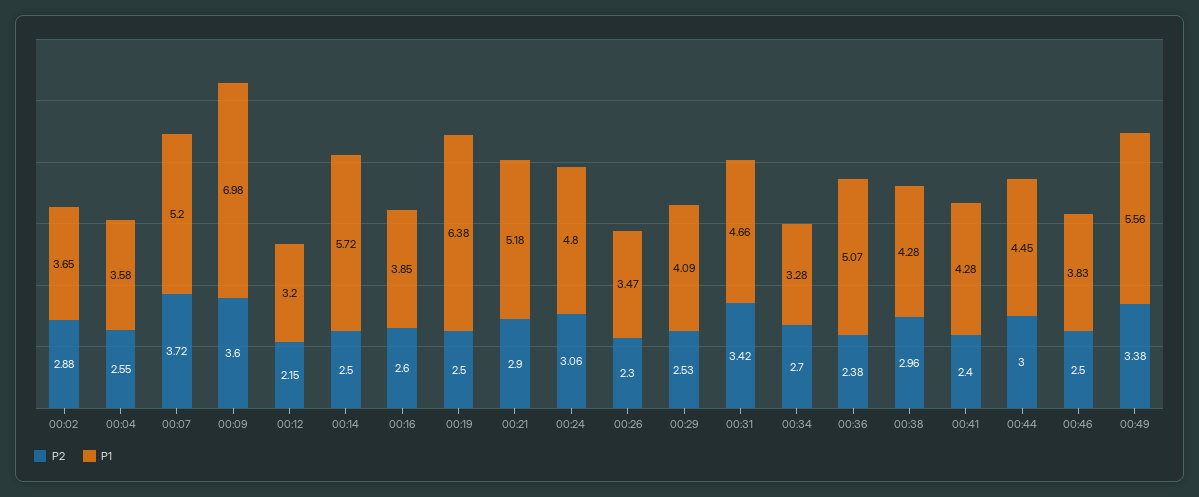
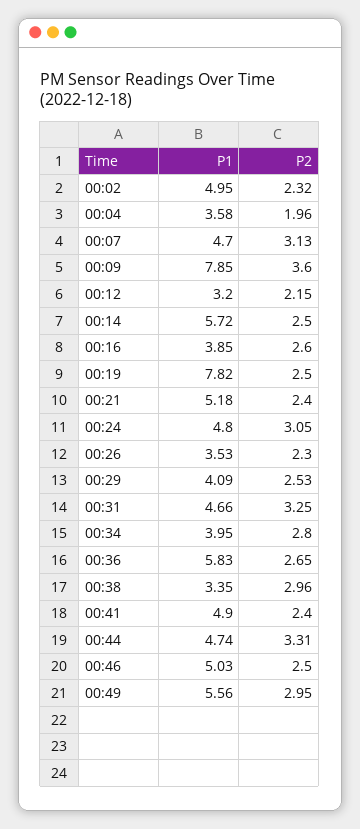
P2, 00:02: 2.88 -> 2.32
P1, 00:02: 3.65 -> 4.95
P2, 00:04: 2.55 -> 1.96
P2, 00:07: 3.72 -> 3.13
P1, 00:07: 5.2 -> 4.7
P1, 00:09: 6.98 -> 7.85
P1, 00:19: 6.38 -> 7.82
P2, 00:21: 2.9 -> 2.4
P2, 00:24: 3.06 -> 3.05
P1, 00:26: 3.47 -> 3.53
P2, 00:31: 3.42 -> 3.25
P2, 00:34: 2.7 -> 2.8
P1, 00:34: 3.28 -> 3.95
P2, 00:36: 2.38 -> 2.65
P1, 00:36: 5.07 -> 5.83
P1, 00:38: 4.28 -> 3.35
P1, 00:41: 4.28 -> 4.9
P2, 00:44: 3 -> 3.31
P1, 00:44: 4.45 -> 4.74
P1, 00:46: 3.83 -> 5.03
P2, 00:49: 3.38 -> 2.95

